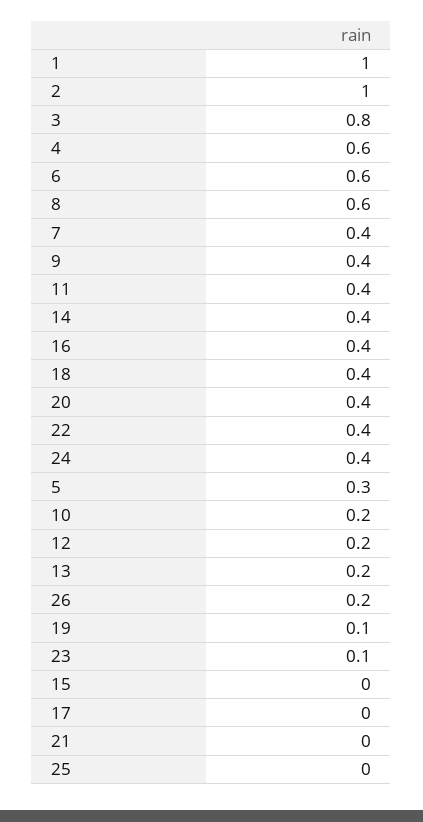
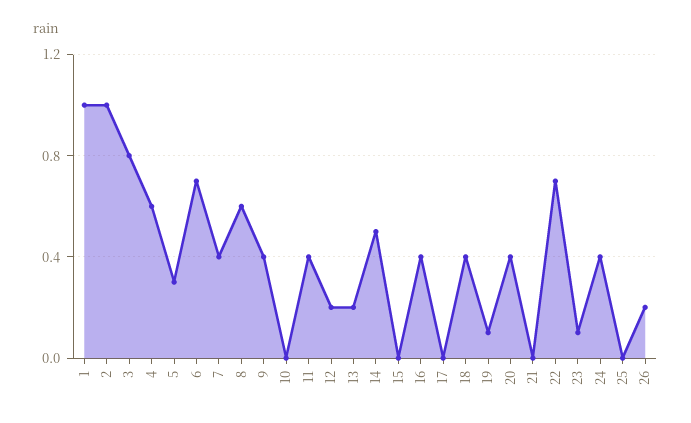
6: 0.6 -> 0.7
14: 0.4 -> 0.5
22: 0.4 -> 0.7
10: 0.2 -> 0

